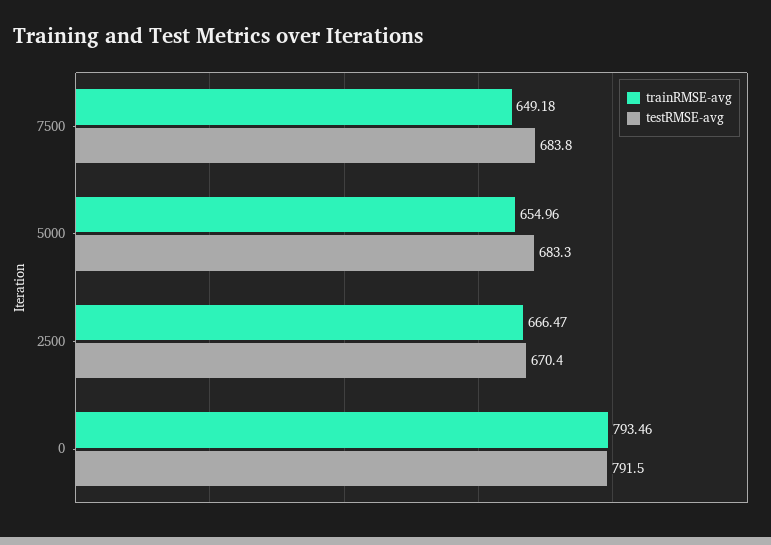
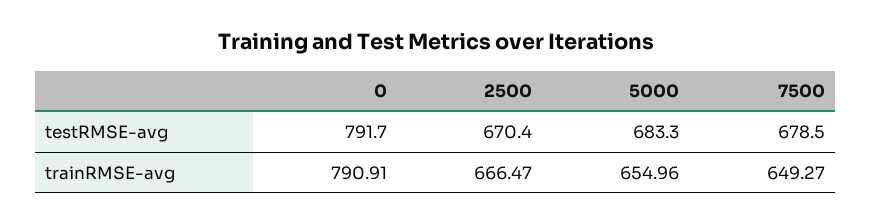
trainRMSE-avg, 7500: 649.18 -> 649.27
testRMSE-avg, 7500: 683.8 -> 678.5
trainRMSE-avg, 0: 793.46 -> 790.91
testRMSE-avg, 0: 791.5 -> 791.7

